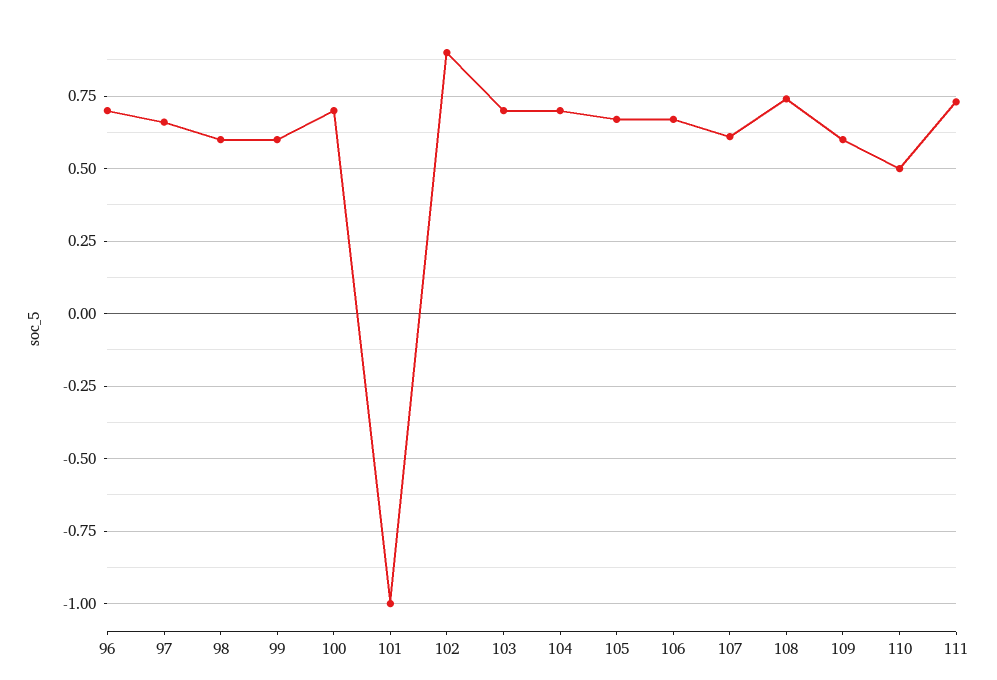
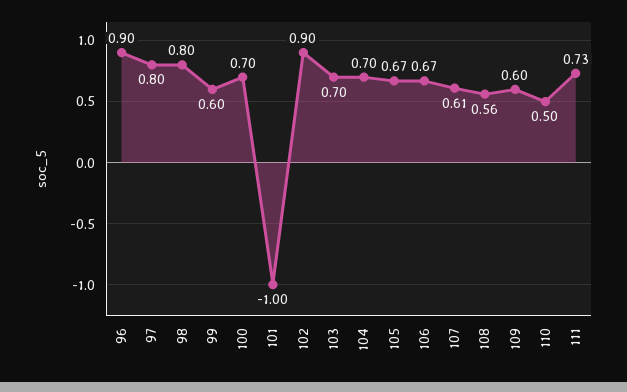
96: 0.7 -> 0.9
97: 0.65 -> 0.8
98: 0.6 -> 0.8
108: 0.75 -> 0.56

